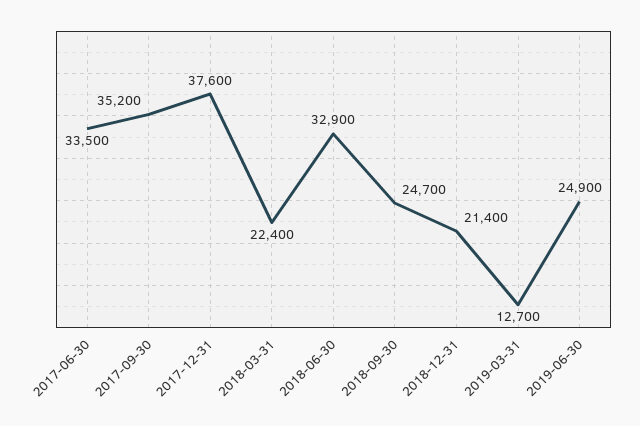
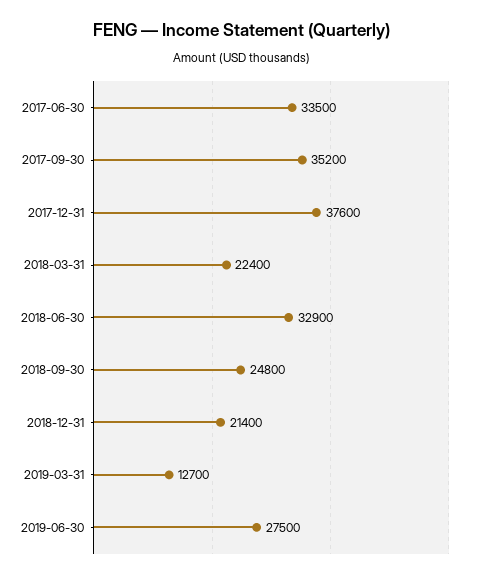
2018-09-30: 24700 -> 24800
2019-06-30: 24900 -> 27500

